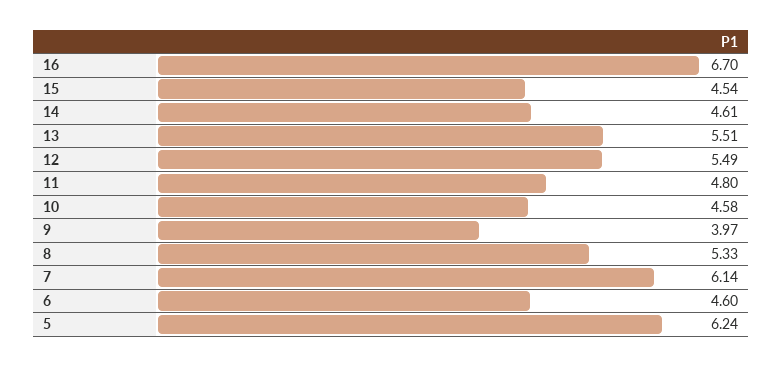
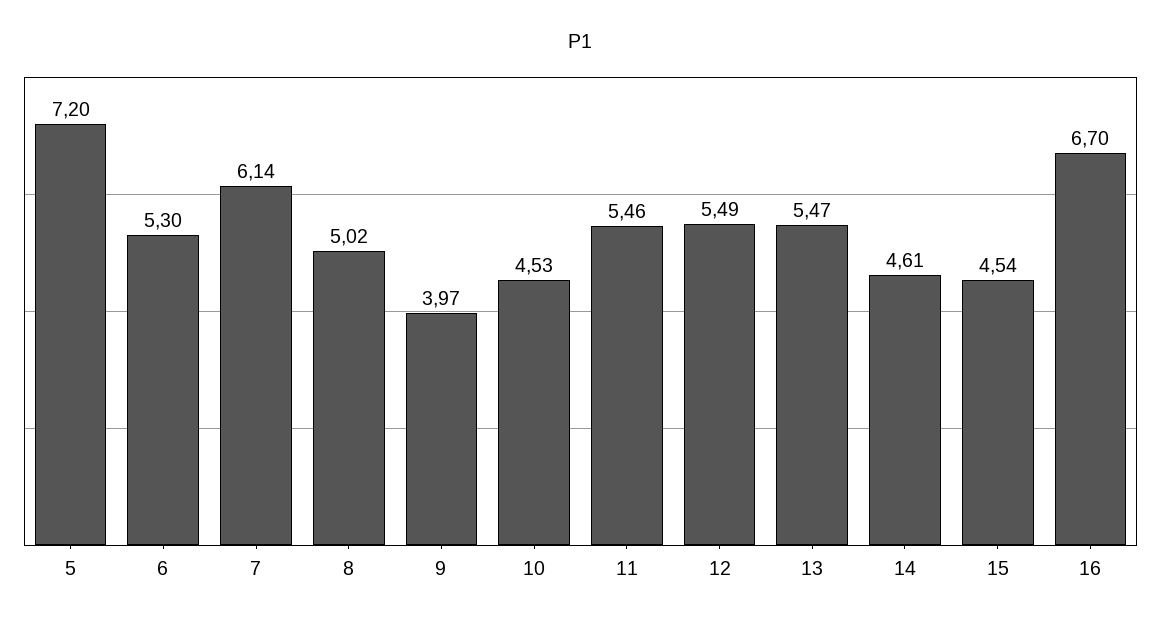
13: 5.51 -> 5.47
11: 4.8 -> 5.46
10: 4.58 -> 4.53
8: 5.33 -> 5.02
6: 4.6 -> 5.3
5: 6.24 -> 7.2

